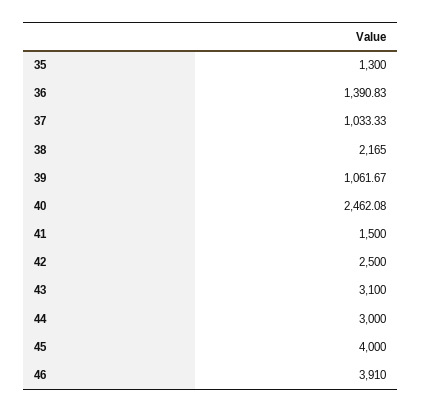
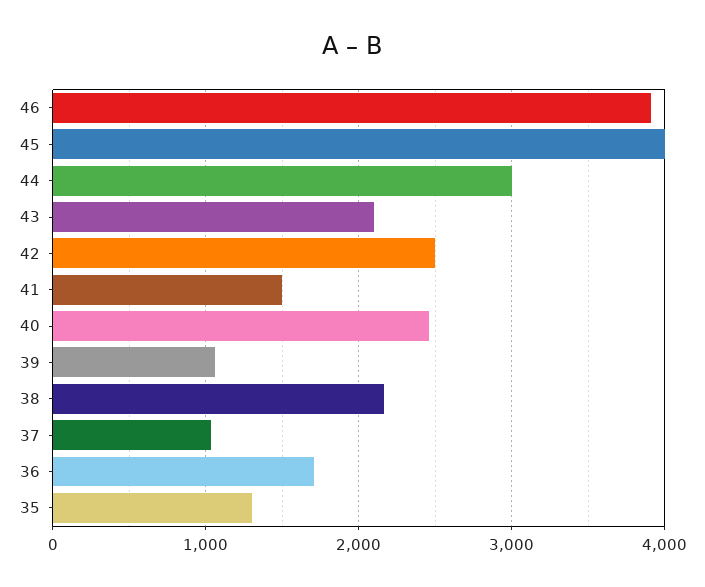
36: 1390.83 -> 1700
43: 3100 -> 2100

